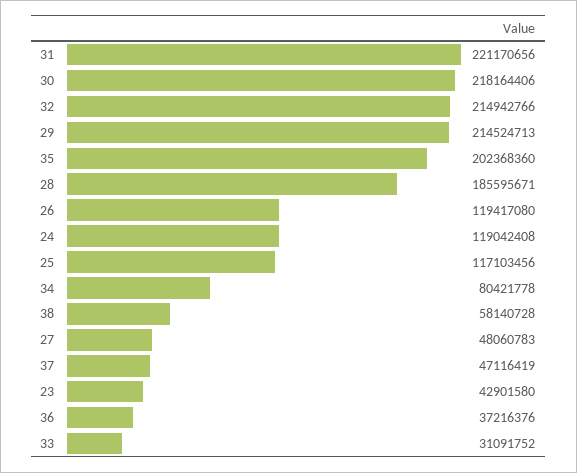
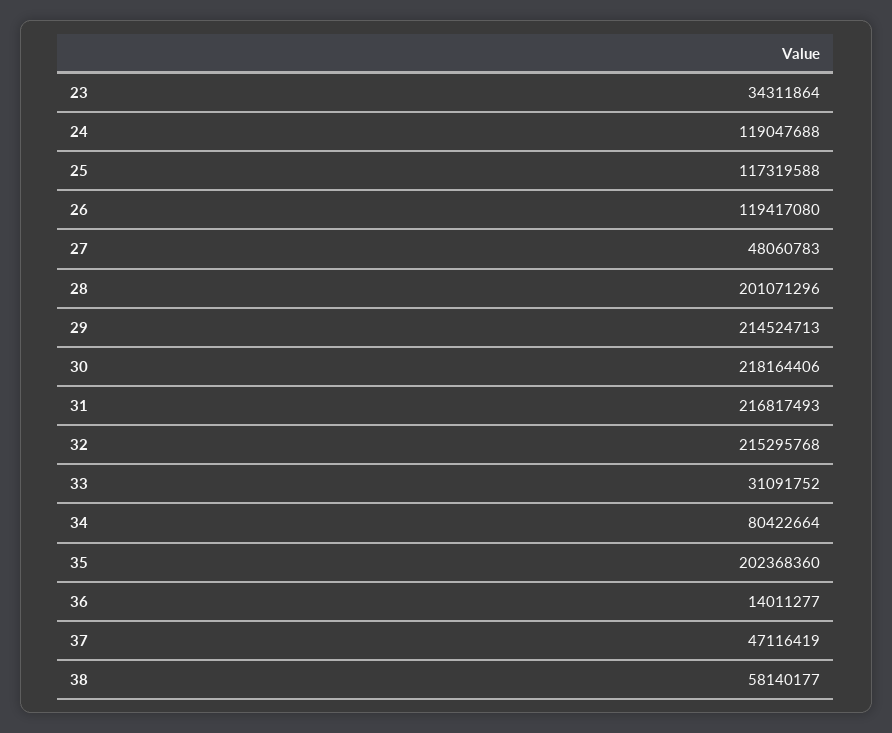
31: 221170656 -> 216817493
32: 214942766 -> 215295768
28: 185595671 -> 201071296
24: 119042408 -> 119047688
25: 117103456 -> 117319588
34: 80421778 -> 80422664
38: 58140728 -> 58140177
23: 42901580 -> 34311864
36: 37216376 -> 14011277

